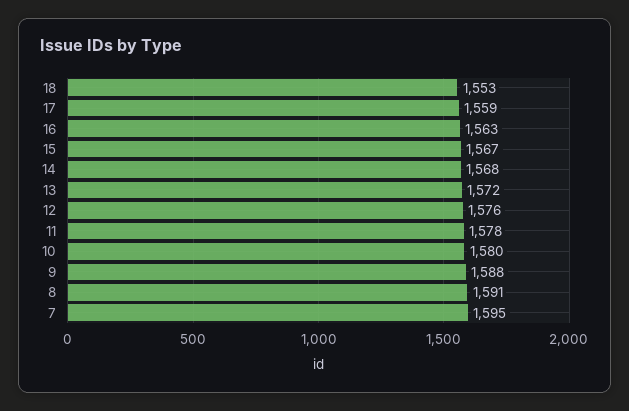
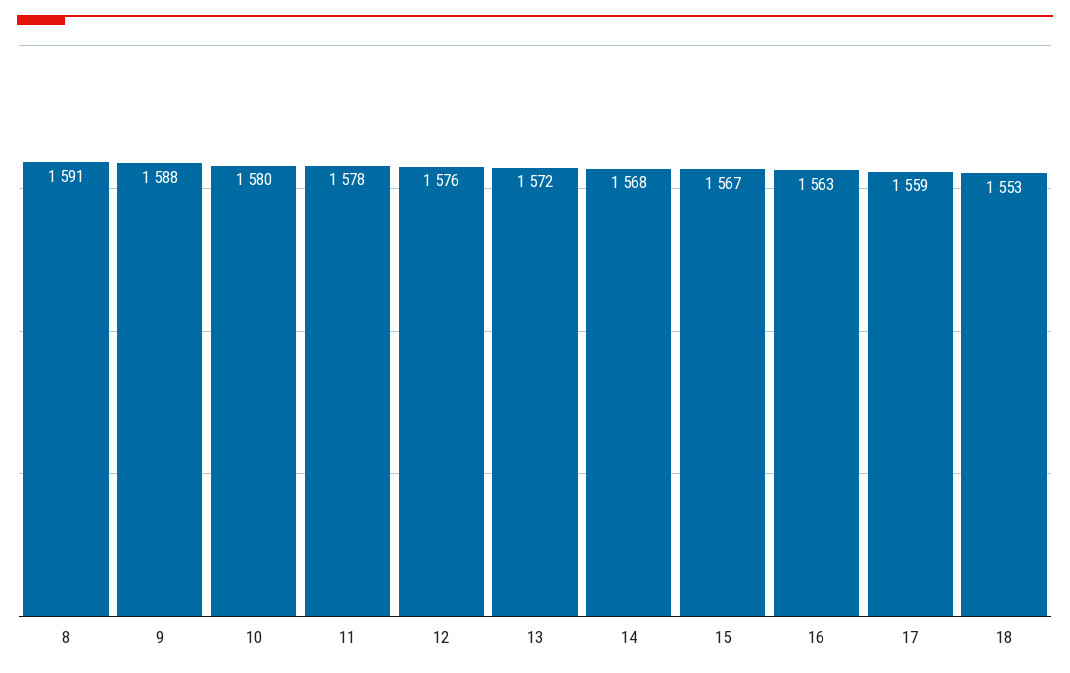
7: 1595 -> none

